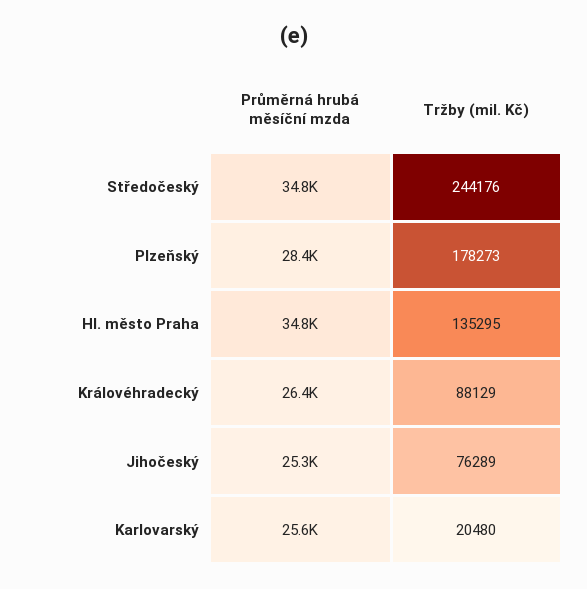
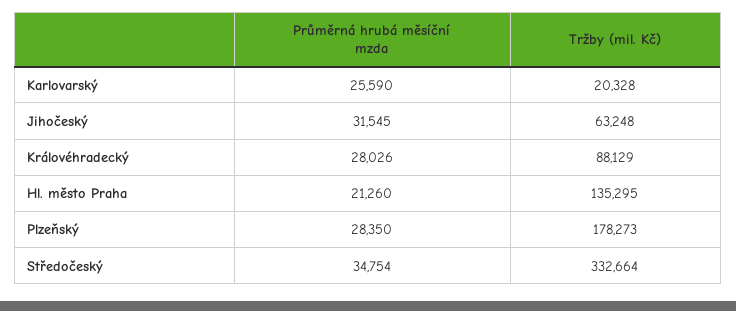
Tržby (mil. Kč), Středočeský: 244176 -> 332664
Průměrná hrubá měsíční mzda, Hl. město Praha: 34800 -> 21260
Průměrná hrubá měsíční mzda, Královéhradecký: 26400 -> 28026
Průměrná hrubá měsíční mzda, Jihočeský: 25300 -> 31545
Tržby (mil. Kč), Jihočeský: 76289 -> 63248
Tržby (mil. Kč), Karlovarský: 20480 -> 20328

